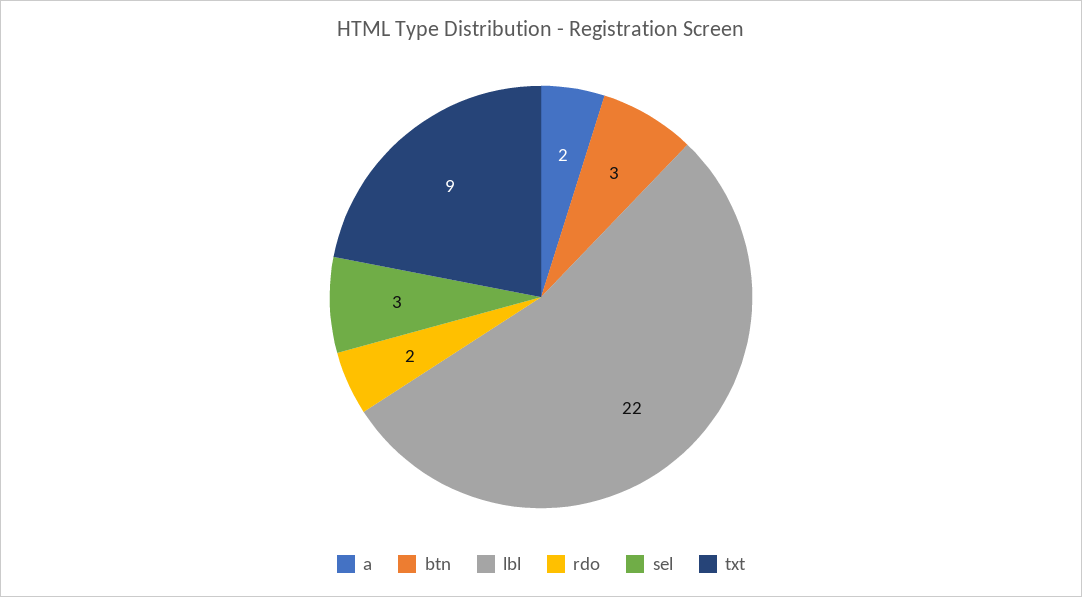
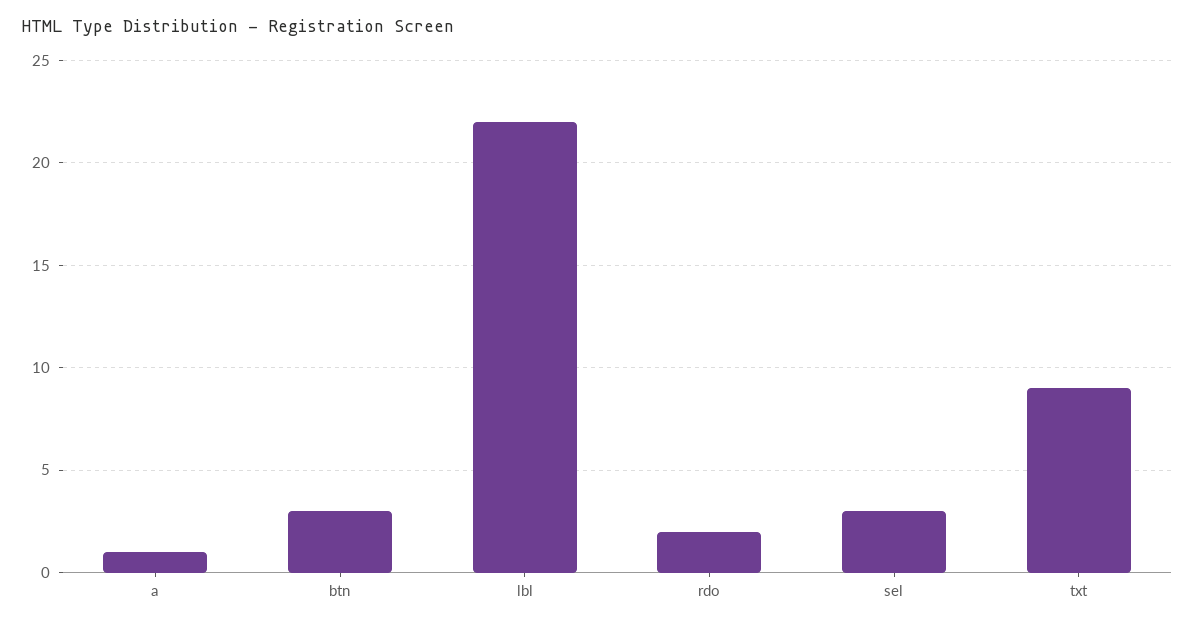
a: 2 -> 1

